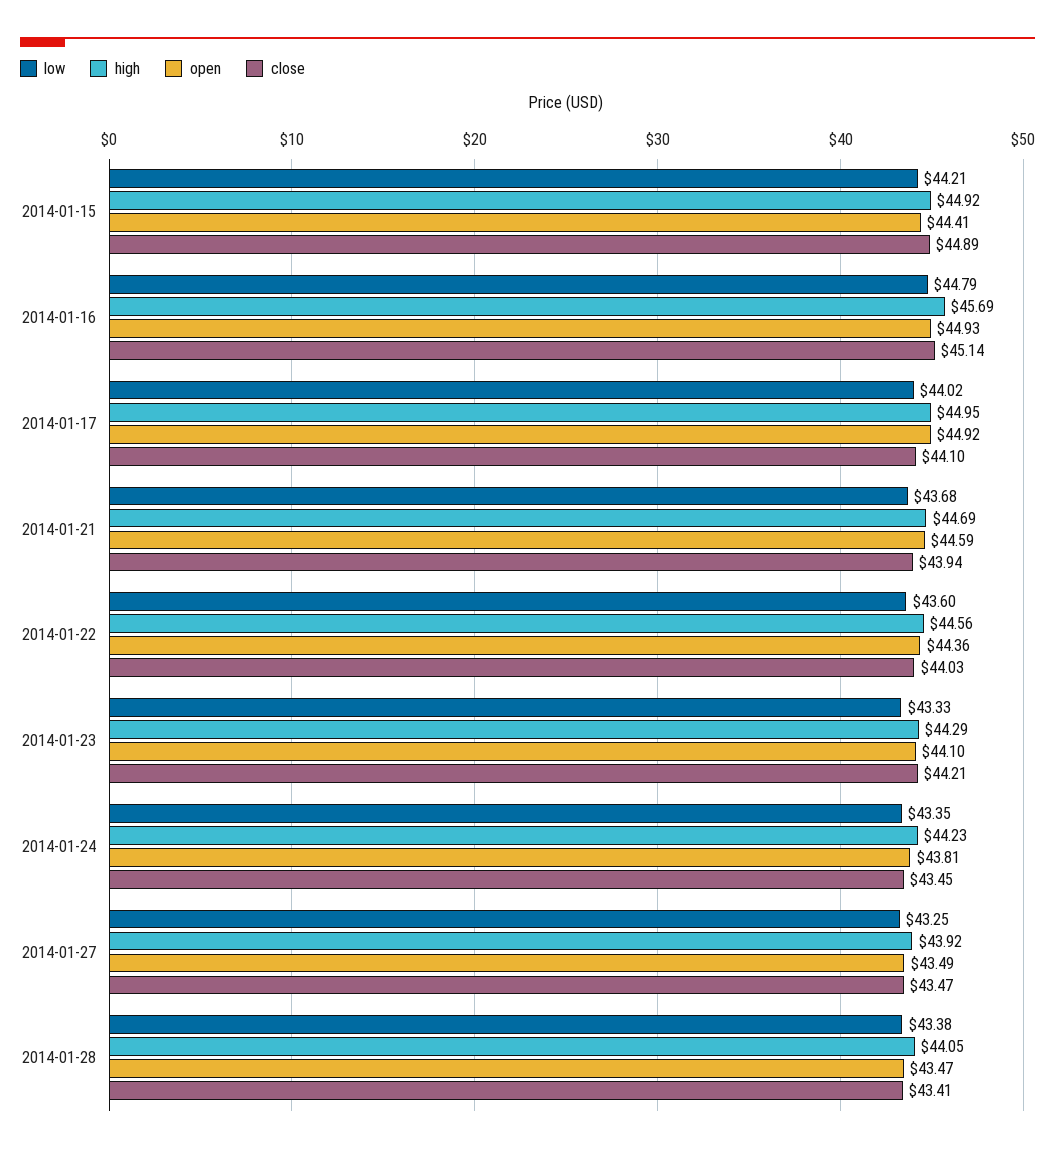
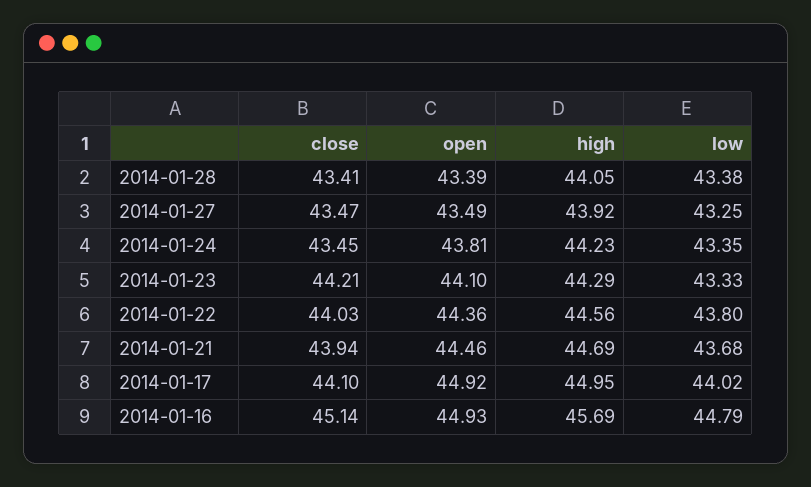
low, 2014-01-15: 44.21 -> none
high, 2014-01-15: 44.92 -> none
open, 2014-01-15: 44.41 -> none
close, 2014-01-15: 44.89 -> none
open, 2014-01-21: 44.59 -> 44.46
low, 2014-01-22: 43.6 -> 43.8
open, 2014-01-28: 43.47 -> 43.39

